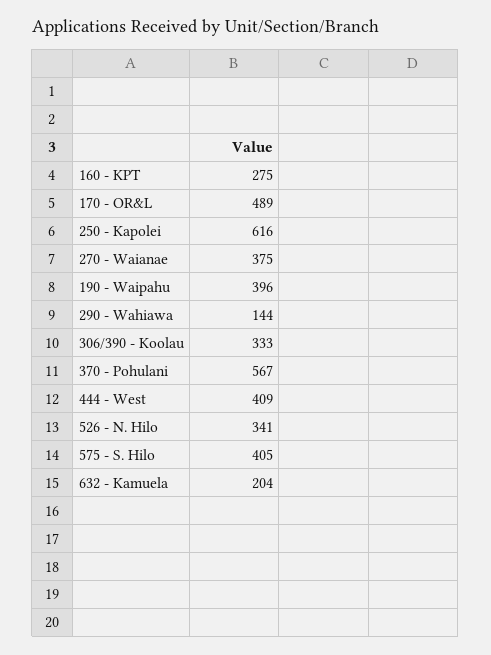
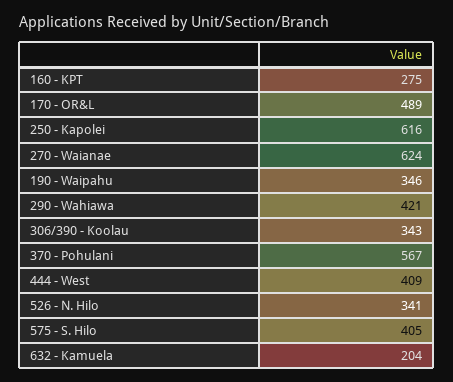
270 - Waianae: 375 -> 624
190 - Waipahu: 396 -> 346
290 - Wahiawa: 144 -> 421
306/390 - Koolau: 333 -> 343

